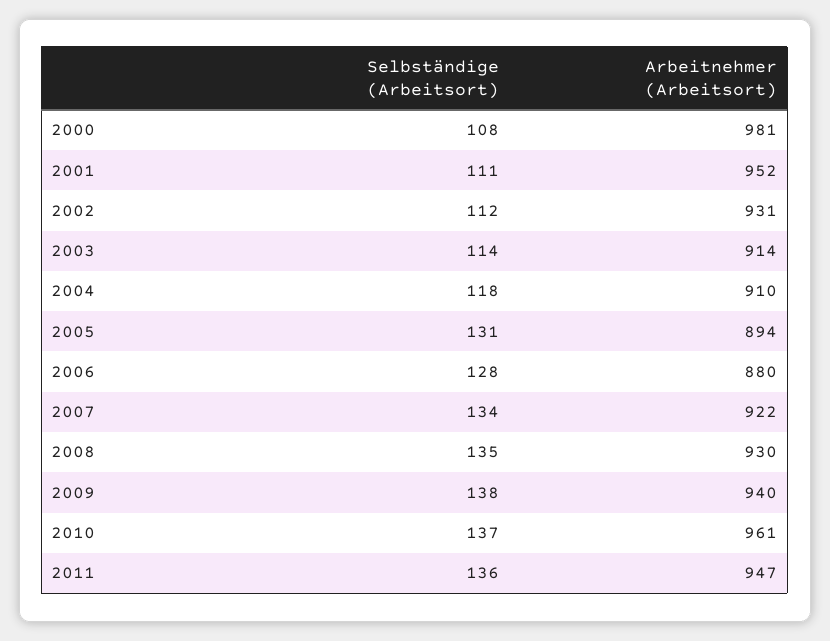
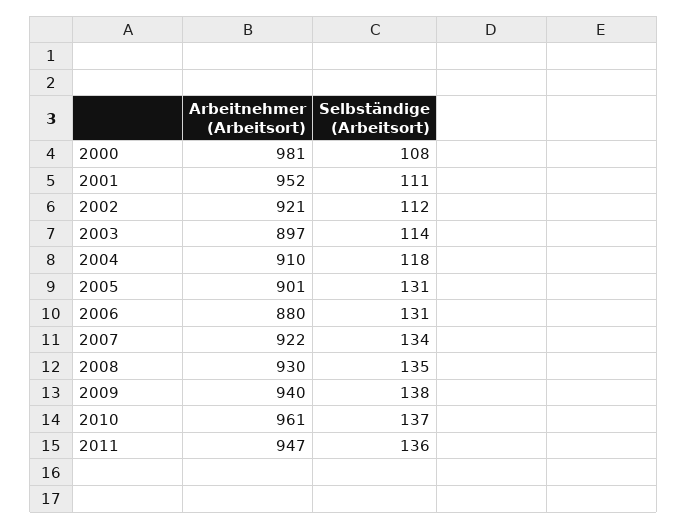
Arbeitnehmer (Arbeitsort), 2002: 931 -> 921
Arbeitnehmer (Arbeitsort), 2003: 914 -> 897
Arbeitnehmer (Arbeitsort), 2005: 894 -> 901
Selbständige (Arbeitsort), 2006: 128 -> 131

